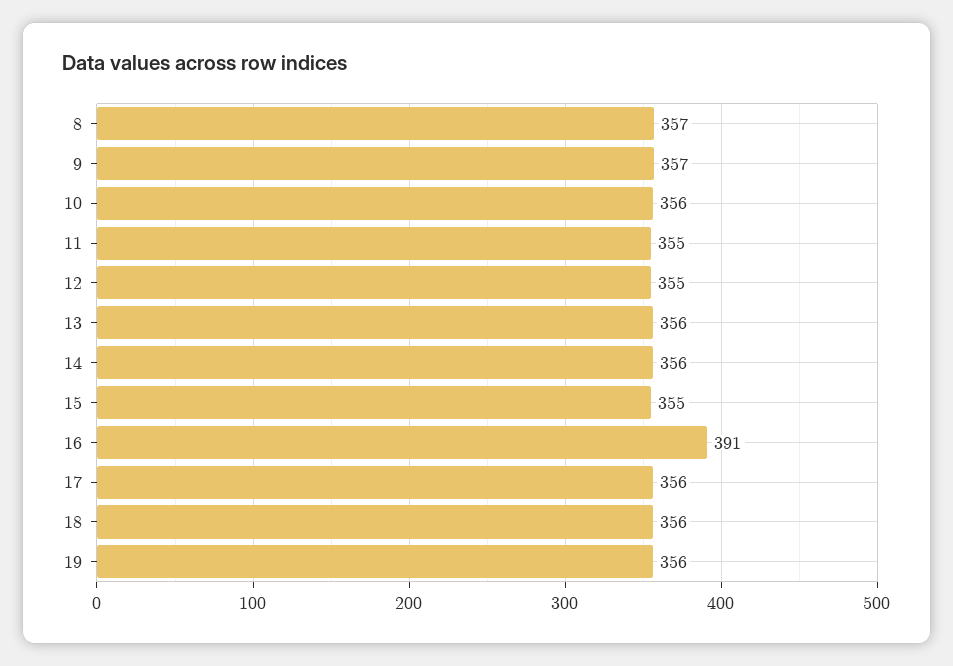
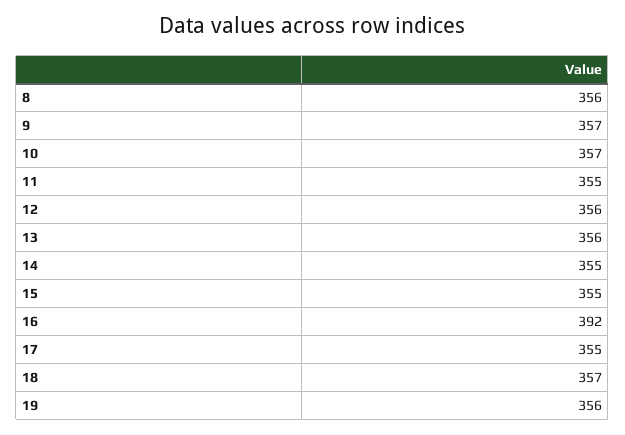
8: 357 -> 356
10: 356 -> 357
12: 355 -> 356
14: 356 -> 355
16: 391 -> 392
17: 356 -> 355
18: 356 -> 357

